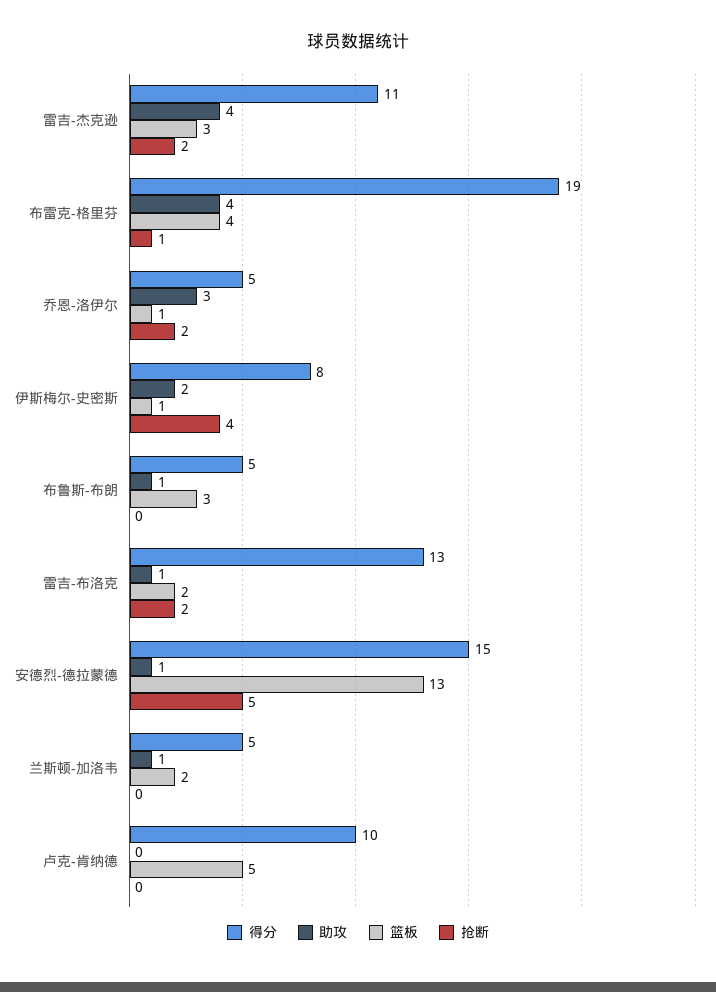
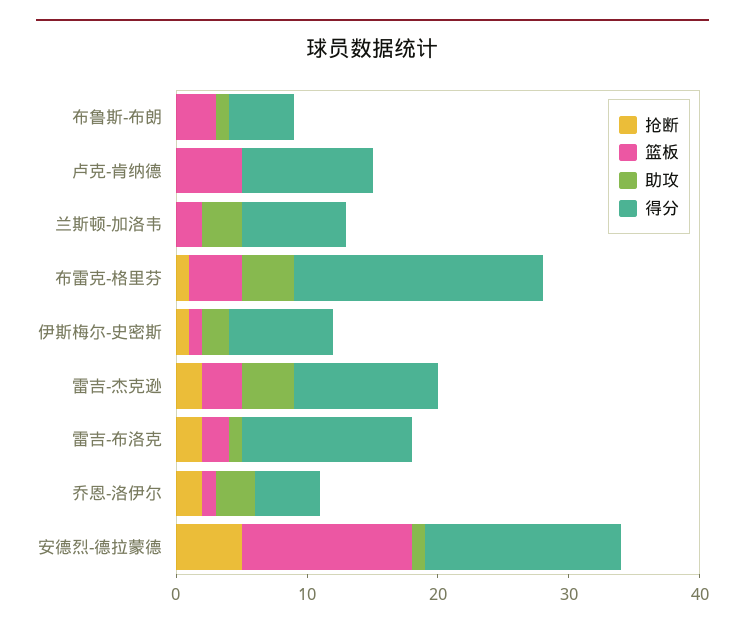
抢断, 伊斯梅尔-史密斯: 4 -> 1
得分, 兰斯顿-加洛韦: 5 -> 8
助攻, 兰斯顿-加洛韦: 1 -> 3

